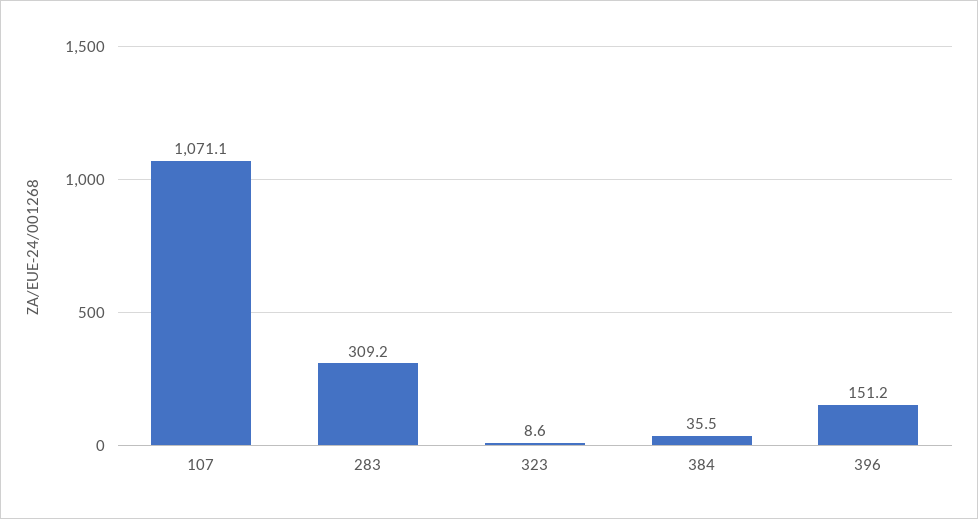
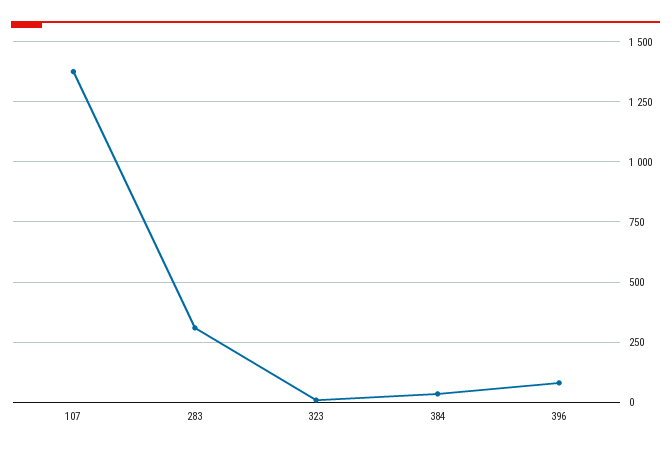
107: 1071.1 -> 1375
396: 151.2 -> 75

